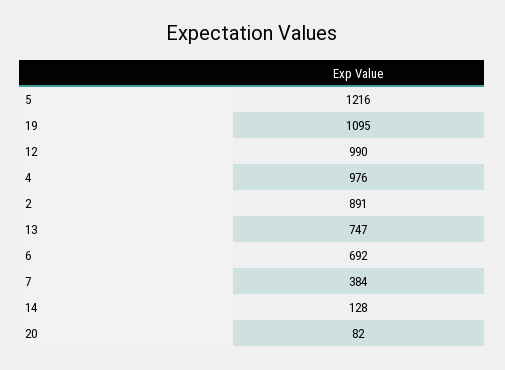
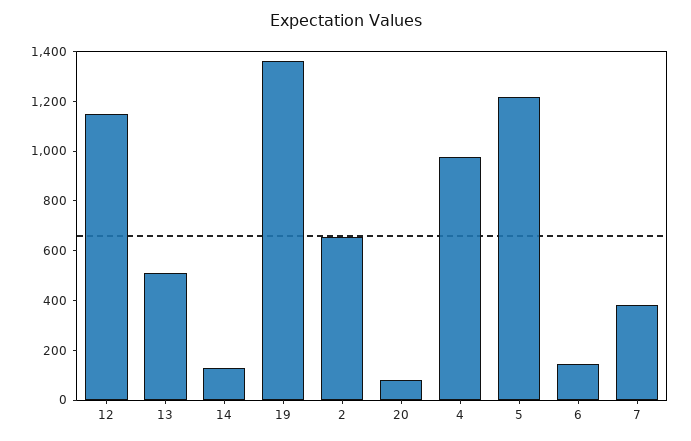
19: 1095 -> 1350
12: 990 -> 1150
2: 891 -> 650
13: 747 -> 500
6: 692 -> 150

